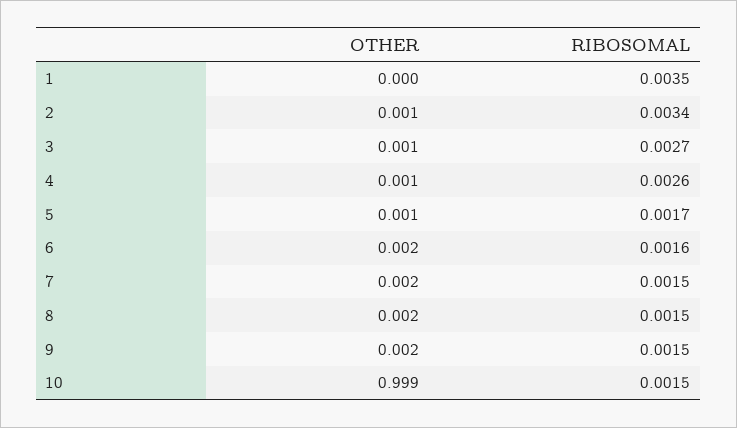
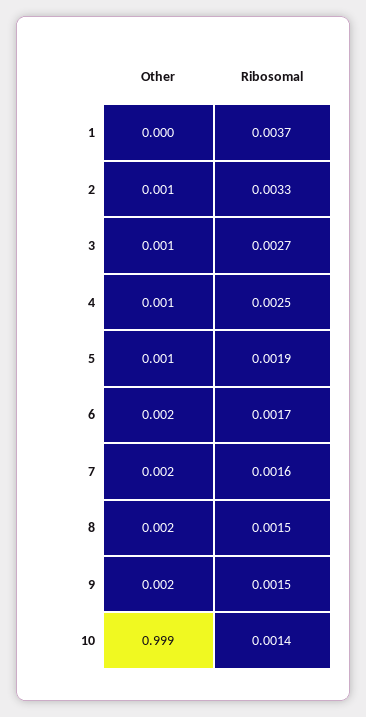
RIBOSOMAL, 1: 0.0035 -> 0.0037
RIBOSOMAL, 2: 0.0034 -> 0.0033
RIBOSOMAL, 4: 0.0026 -> 0.0025
RIBOSOMAL, 5: 0.0017 -> 0.0019
RIBOSOMAL, 6: 0.0016 -> 0.0017
RIBOSOMAL, 7: 0.0015 -> 0.0016
RIBOSOMAL, 10: 0.0015 -> 0.0014

